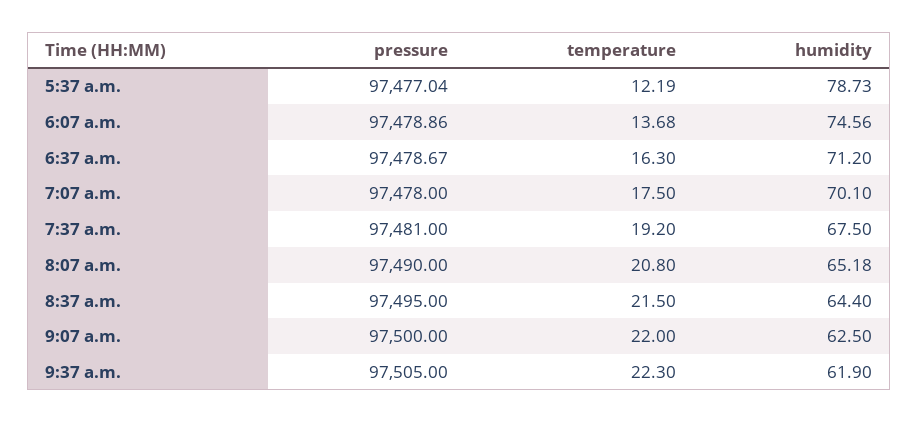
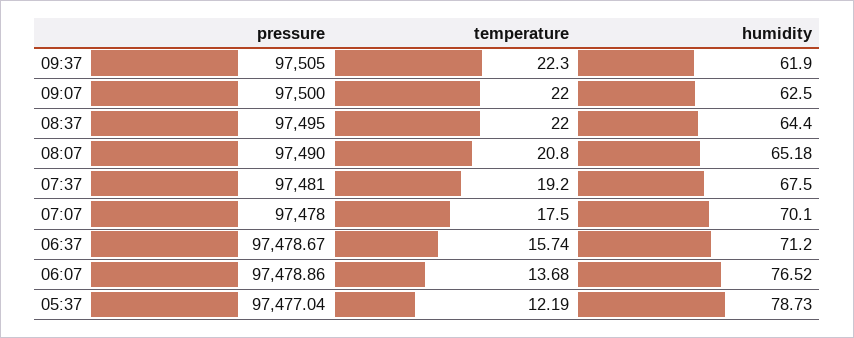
humidity, 6:07 a.m.: 74.56 -> 76.52
temperature, 6:37 a.m.: 16.3 -> 15.74
temperature, 8:37 a.m.: 21.5 -> 22

